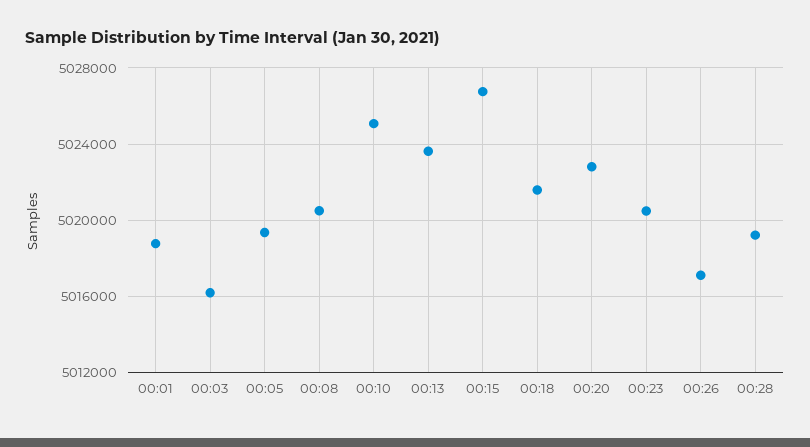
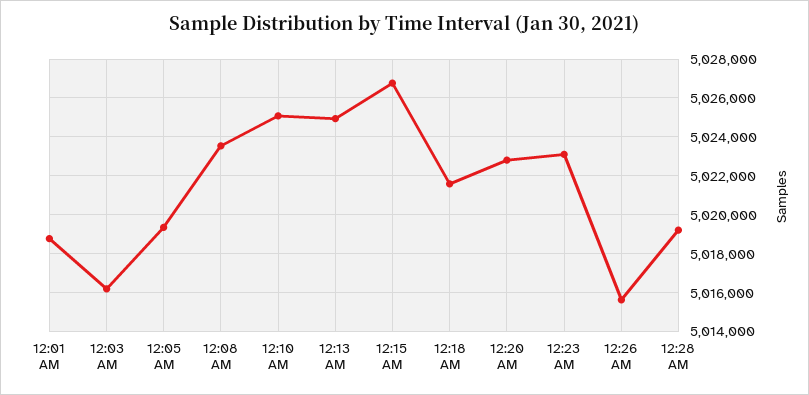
00:08: 5020500 -> 5023500
00:13: 5023500 -> 5025000
00:23: 5020500 -> 5023000
00:26: 5017000 -> 5015500

